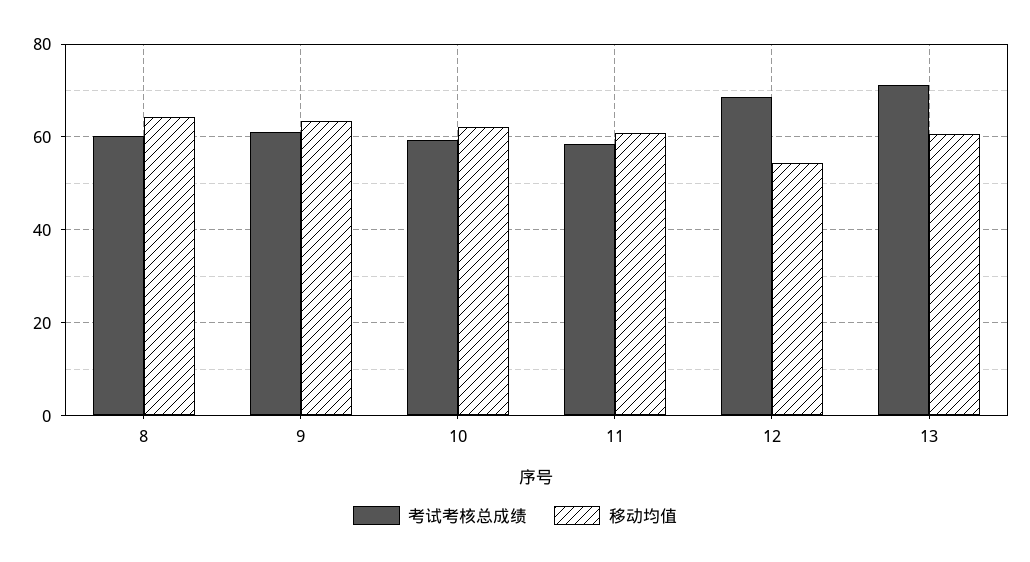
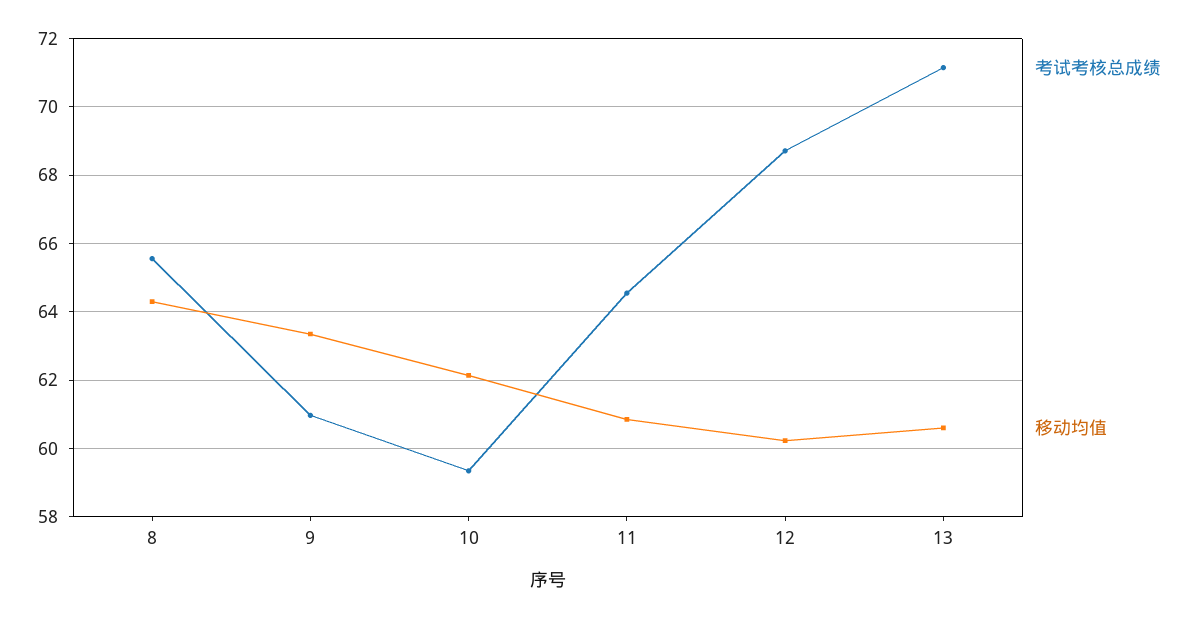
考试考核总成绩, 8: 60 -> 65.6
考试考核总成绩, 11: 58 -> 64.6
移动均值, 12: 54 -> 60.2

